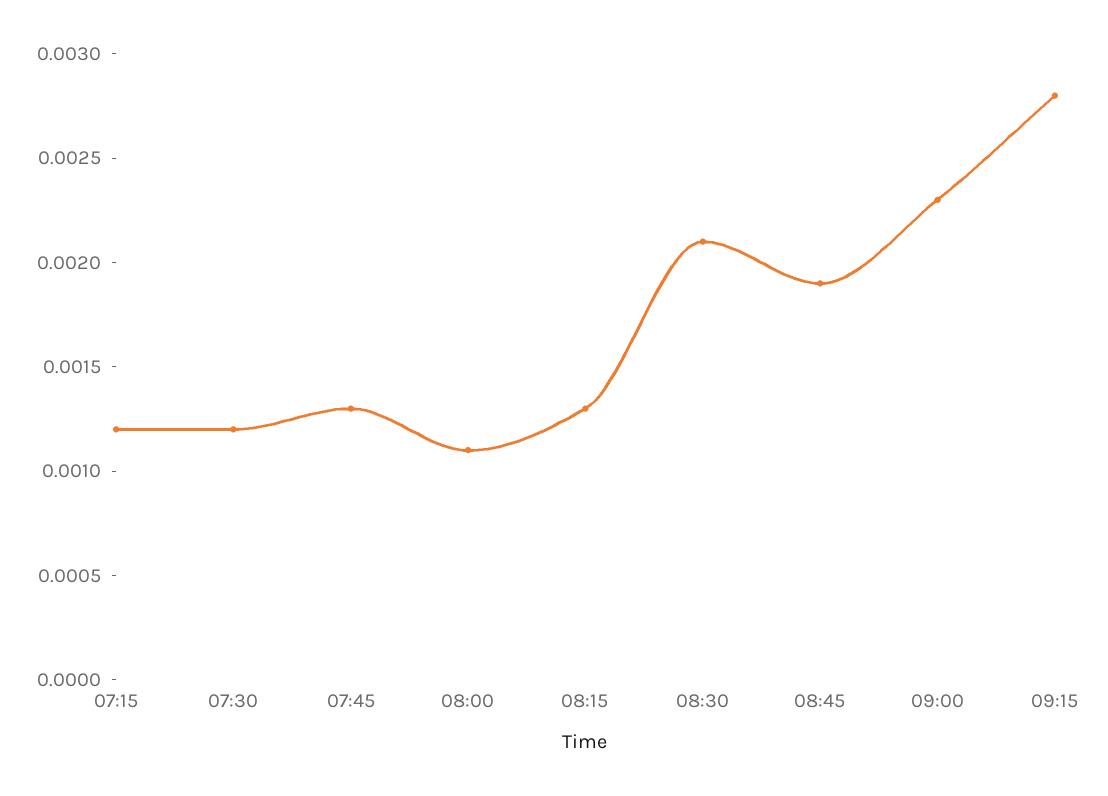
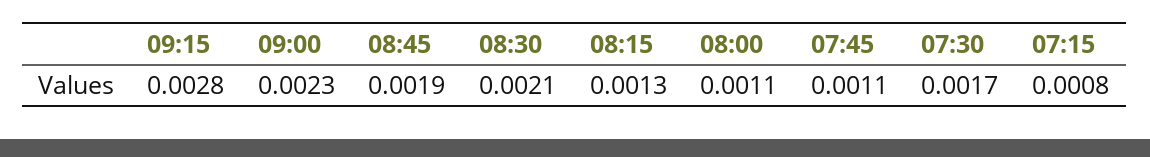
07:15: 0.0012 -> 0.0008
07:30: 0.0012 -> 0.0017
07:45: 0.0013 -> 0.0011

